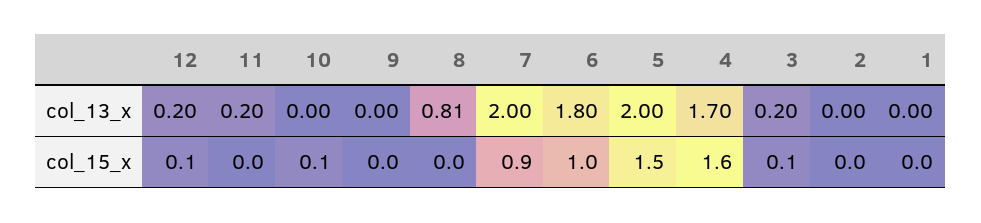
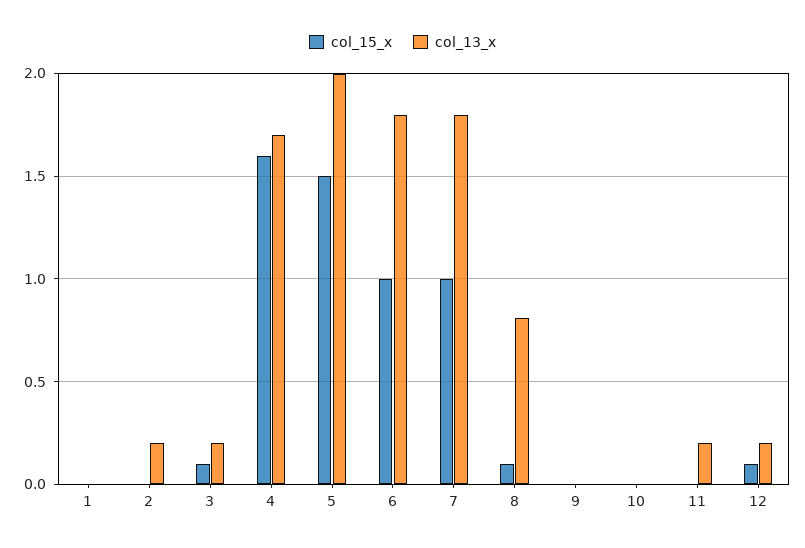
col_13_x, 7: 2 -> 1.8
col_13_x, 2: 0 -> 0.2
col_15_x, 10: 0.1 -> 0
col_15_x, 8: 0 -> 0.1
col_15_x, 7: 0.9 -> 1

